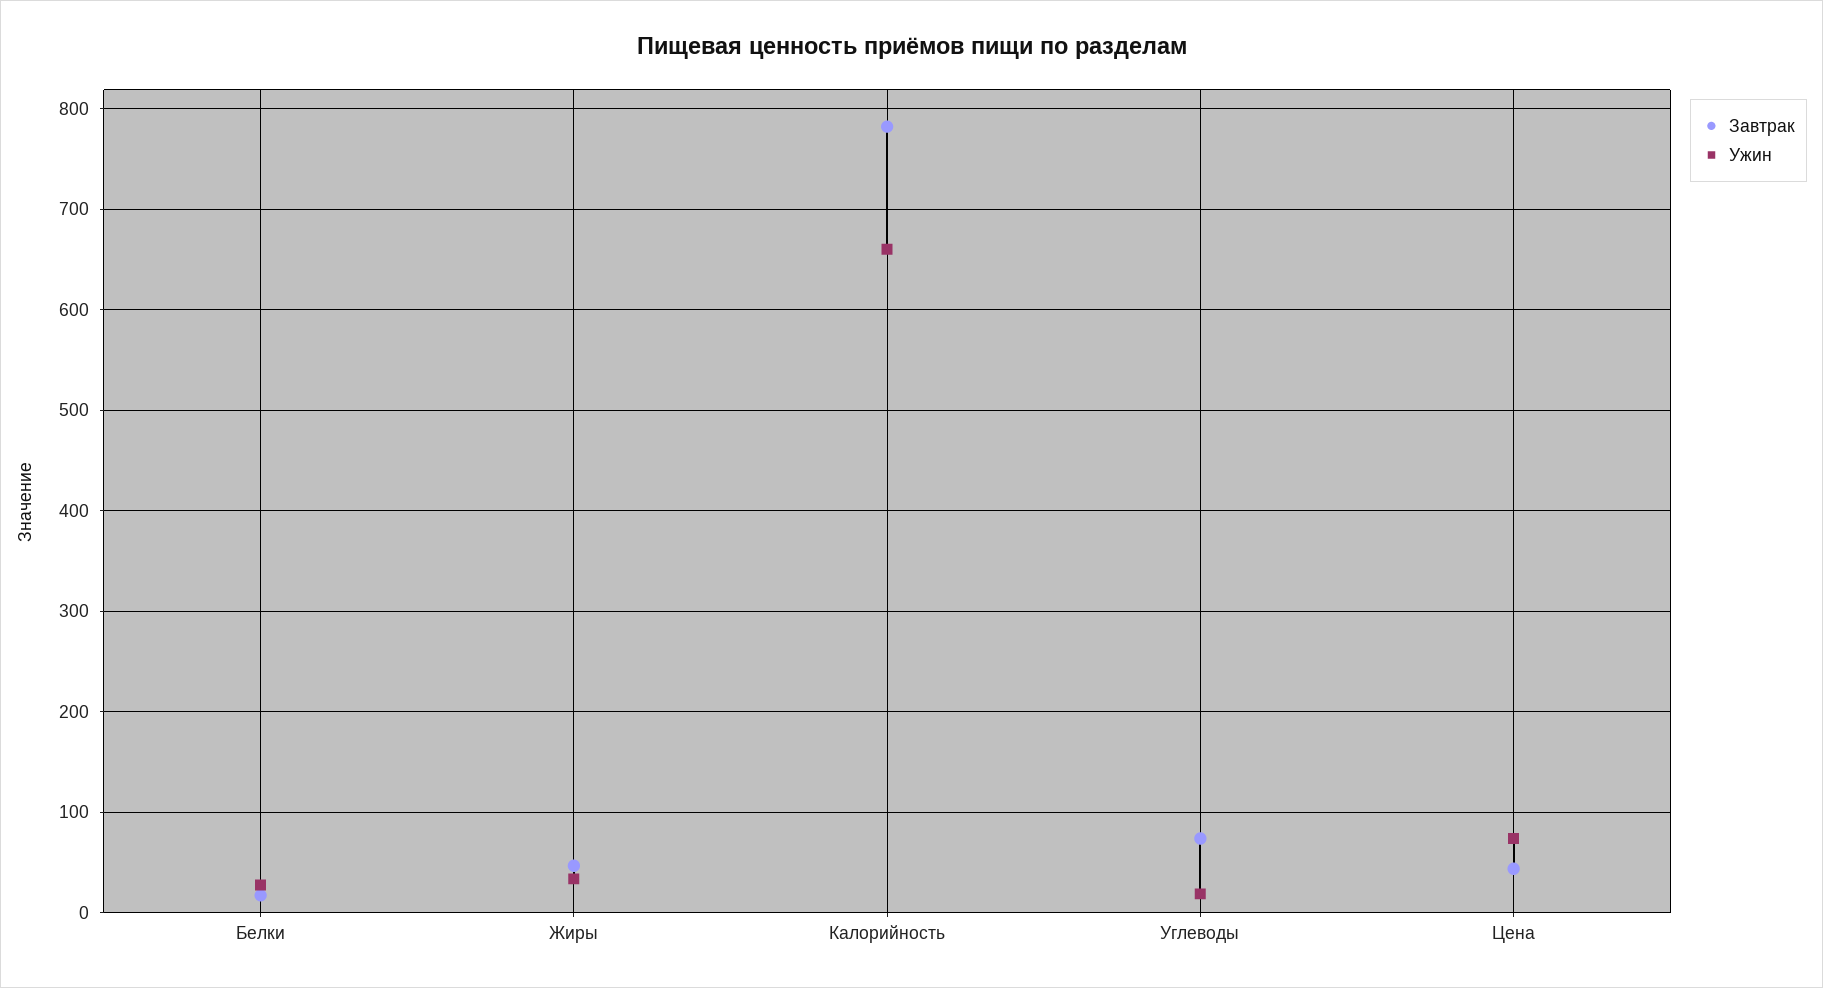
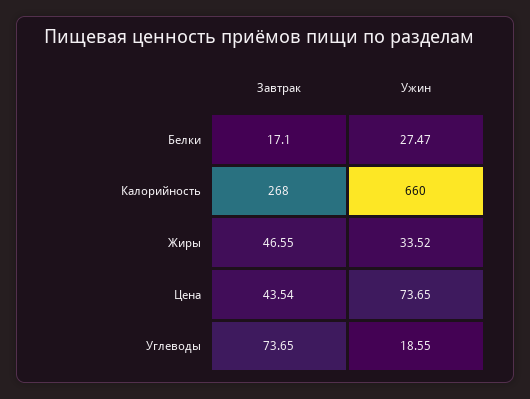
Завтрак, Калорийность: 780 -> 268

